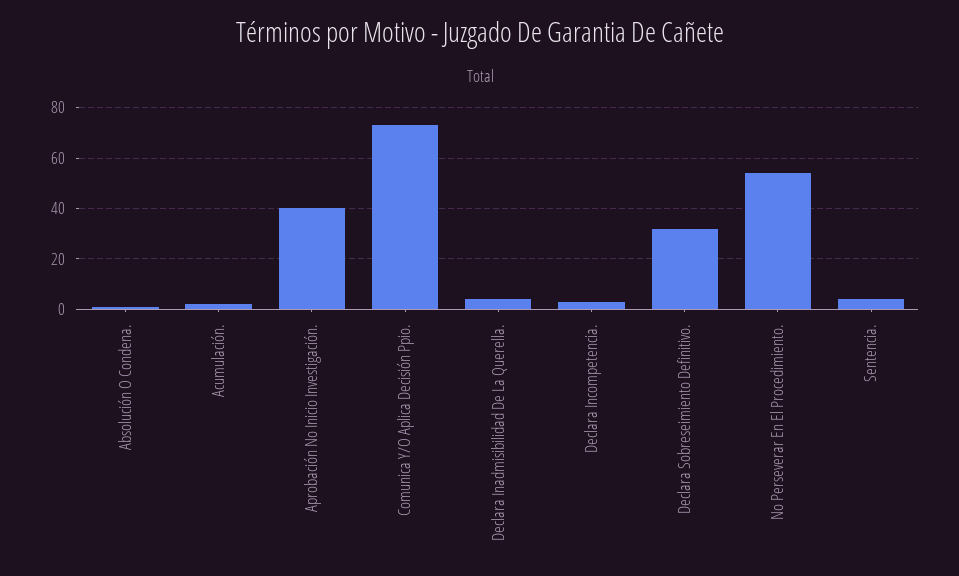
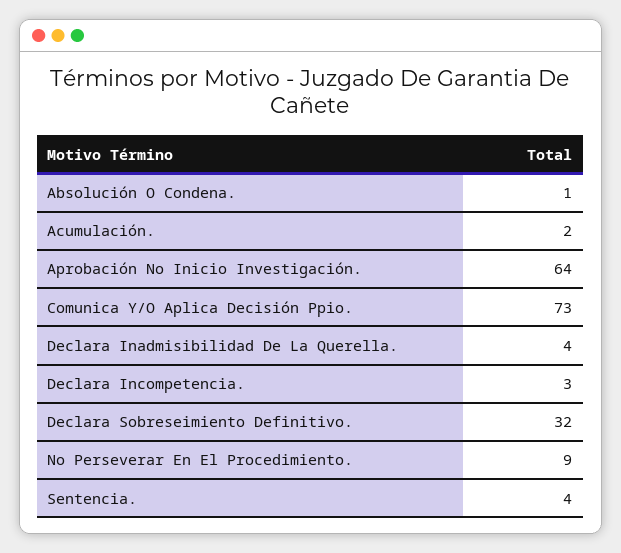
Aprobación No Inicio Investigación.: 40 -> 64
No Perseverar En El Procedimiento.: 55 -> 9

